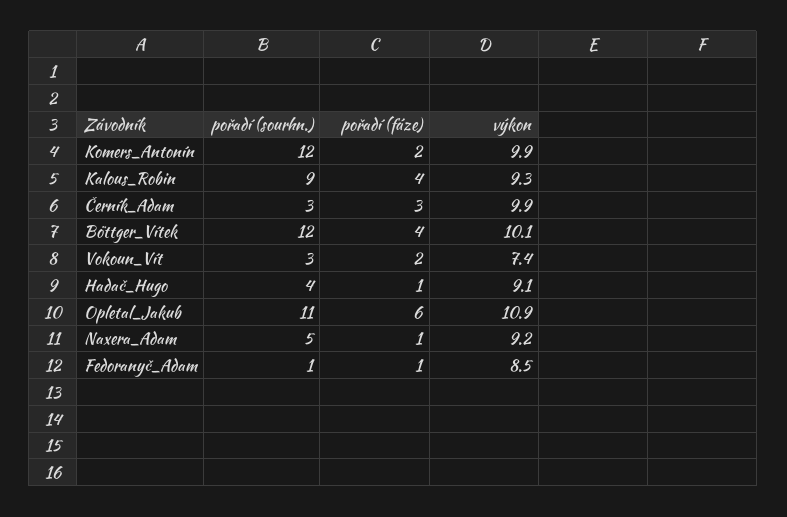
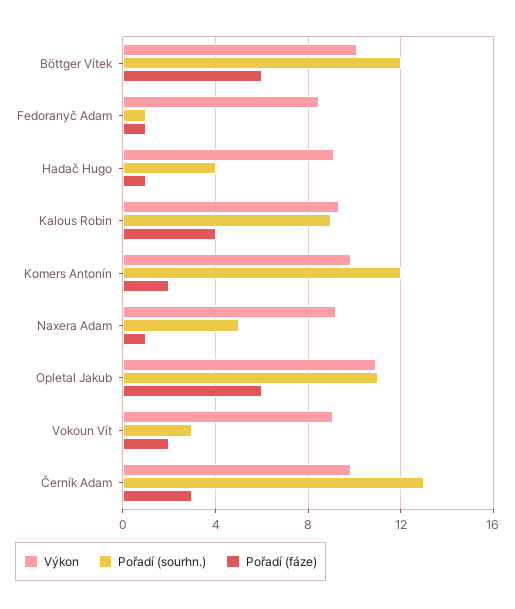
pořadí (sourhn.), Černík_Adam: 3 -> 13
pořadí (fáze), Böttger_Vítek: 4 -> 6
výkon, Vokoun_Vít: 7.4 -> 9

